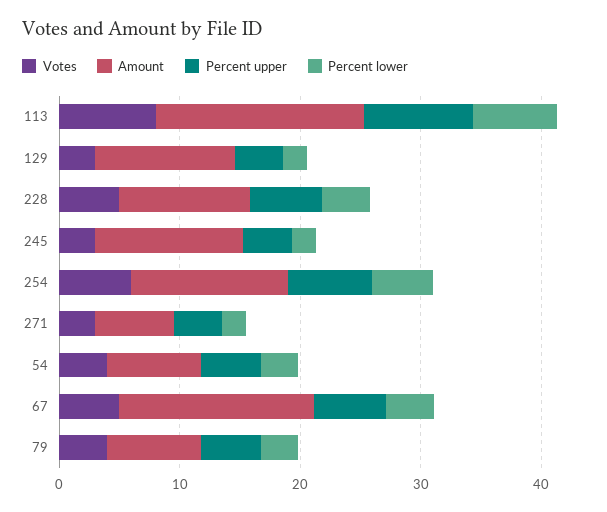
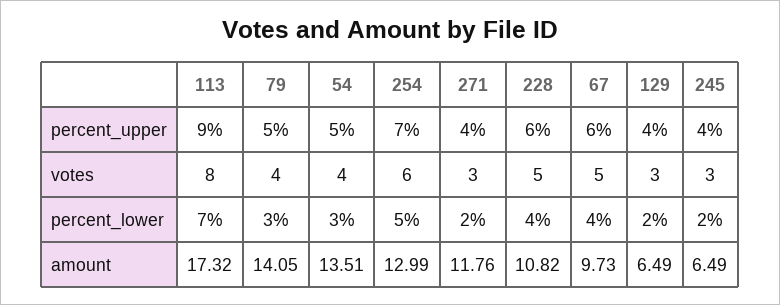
Amount, 129: 12 -> 6.49
Amount, 245: 12 -> 6.49
Amount, 271: 6 -> 11.76
Amount, 54: 8 -> 13.51
Amount, 67: 16 -> 9.73
Amount, 79: 8 -> 14.05

